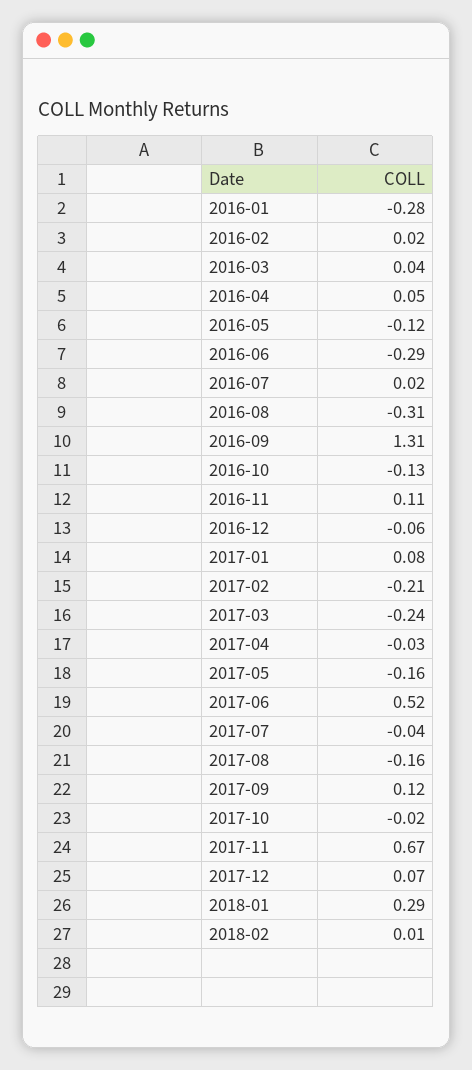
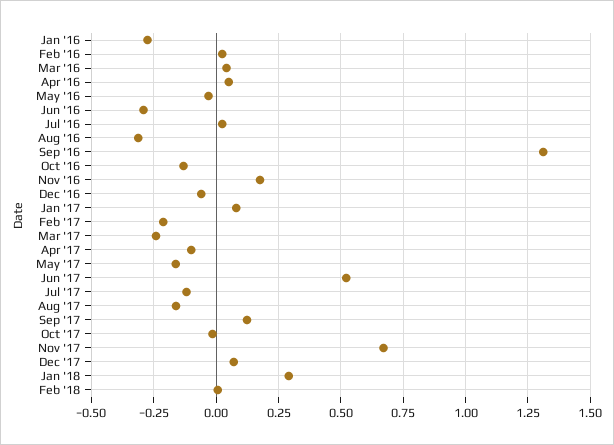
2016-05: -0.12 -> -0.025
2016-11: 0.11 -> 0.175
2017-04: -0.03 -> -0.1
2017-07: -0.04 -> -0.125

